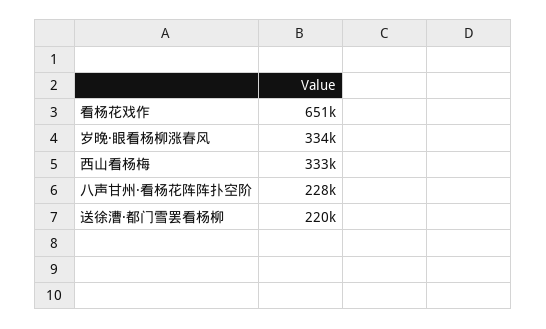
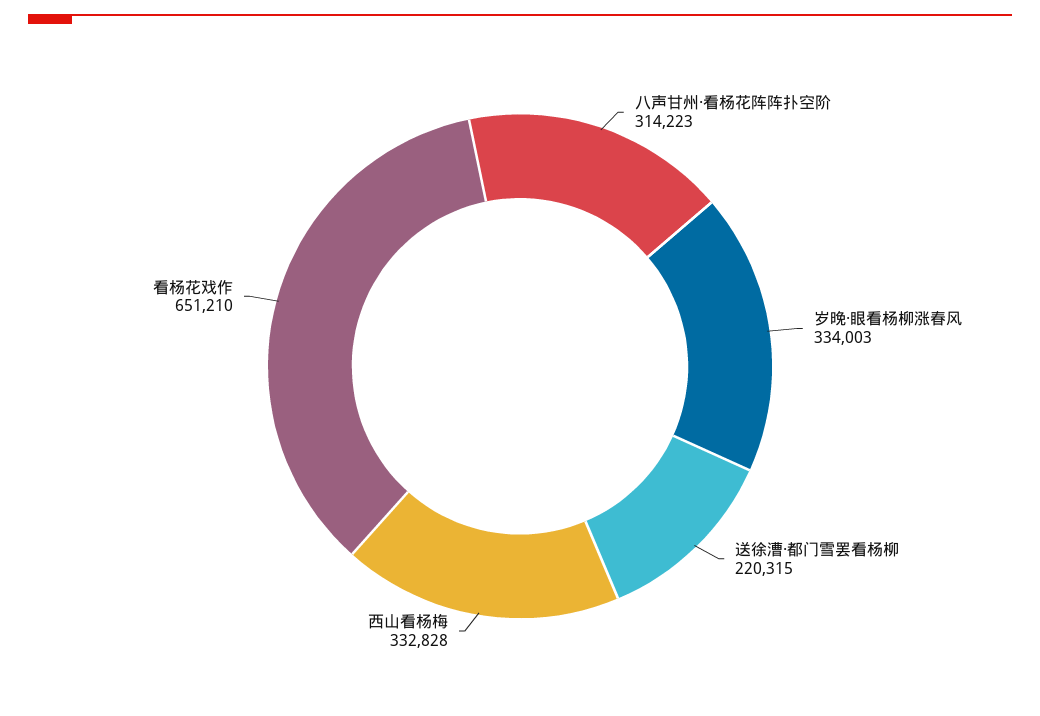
八声甘州·看杨花阵阵扑空阶: 228000 -> 314223

